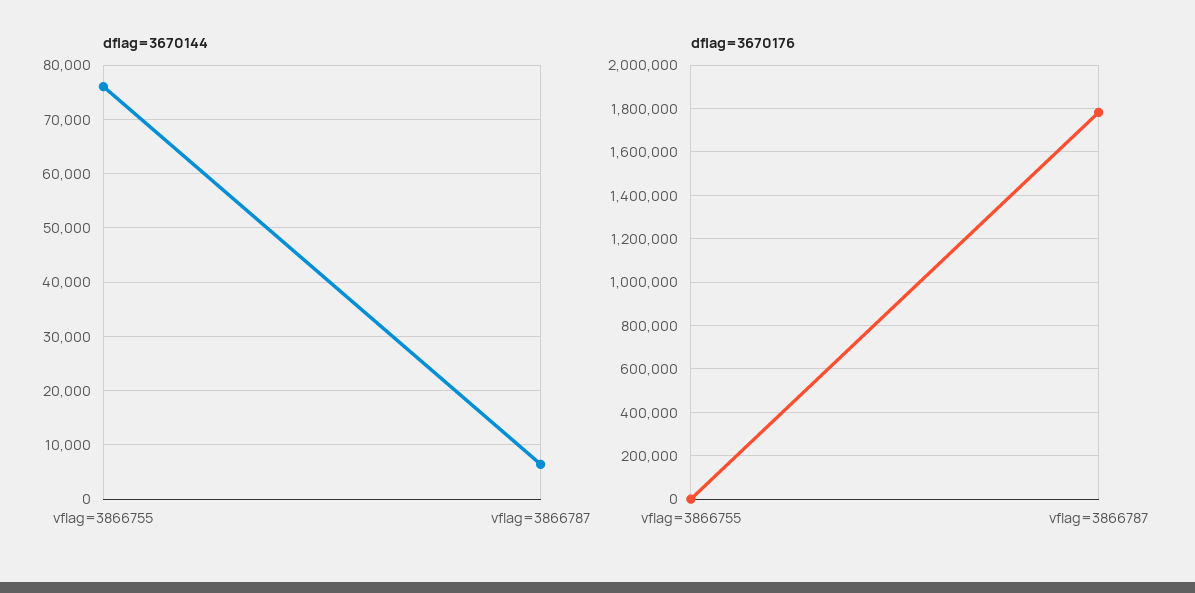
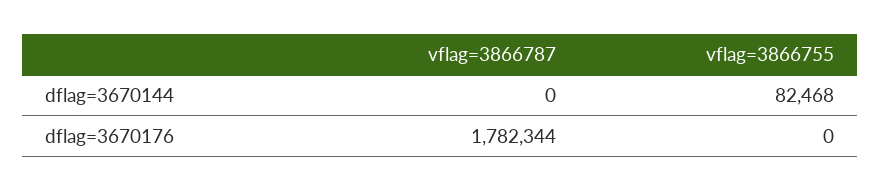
dflag=3670144, vflag=3866755: 76000 -> 82468
dflag=3670144, vflag=3866787: 6000 -> 0

